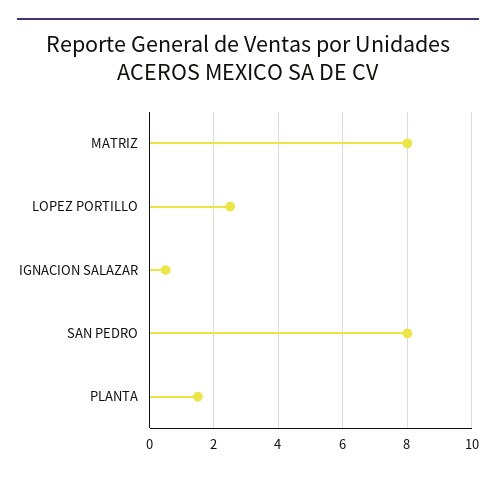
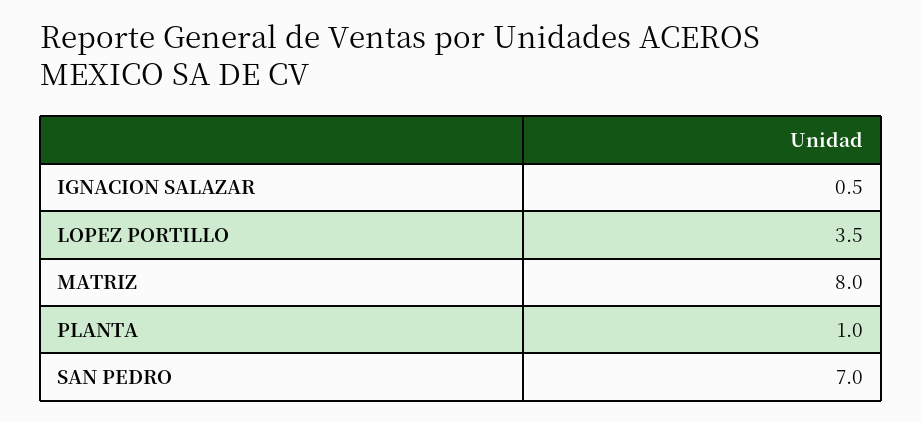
LOPEZ PORTILLO: 2.5 -> 3.5
SAN PEDRO: 8 -> 7
PLANTA: 1.5 -> 1

